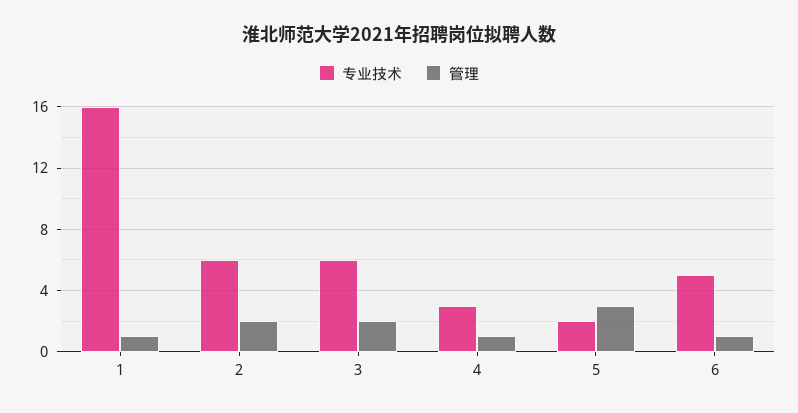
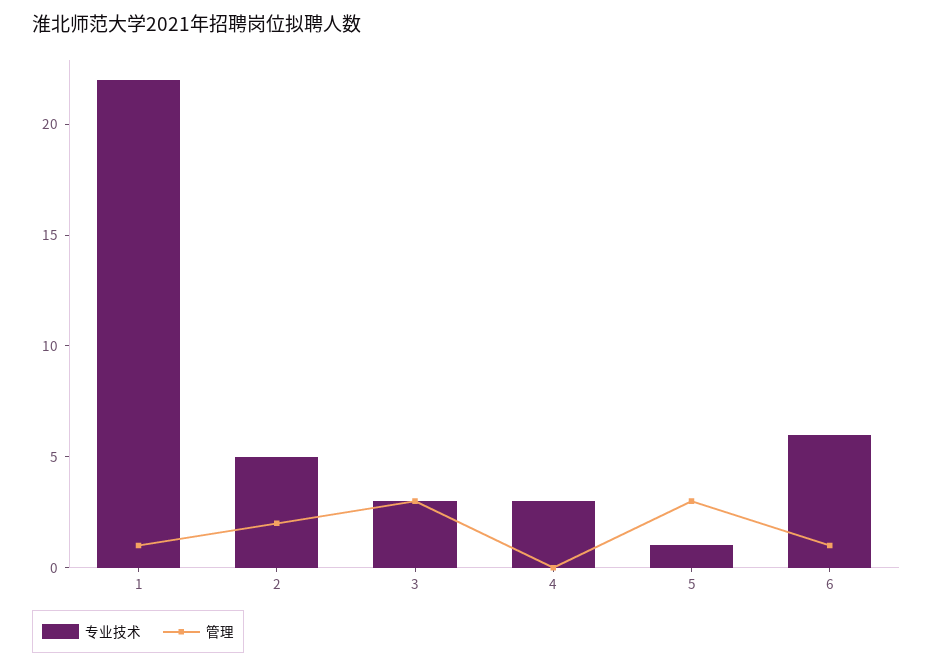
专业技术, 1: 16 -> 22
专业技术, 2: 6 -> 5
专业技术, 3: 6 -> 3
管理, 3: 2 -> 3
管理, 4: 1 -> 0
专业技术, 5: 2 -> 1
专业技术, 6: 5 -> 6

